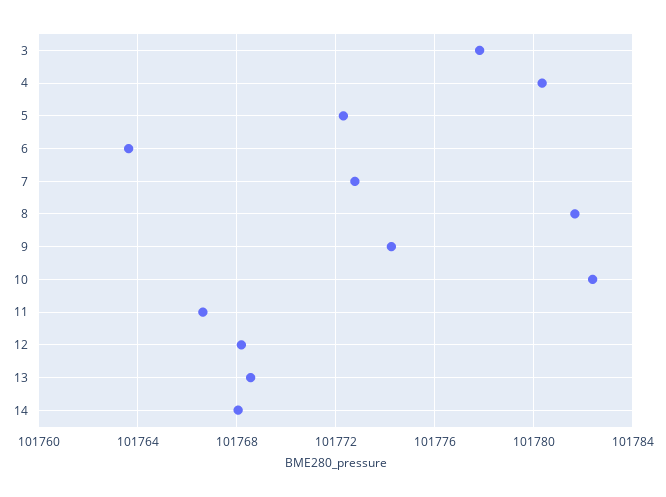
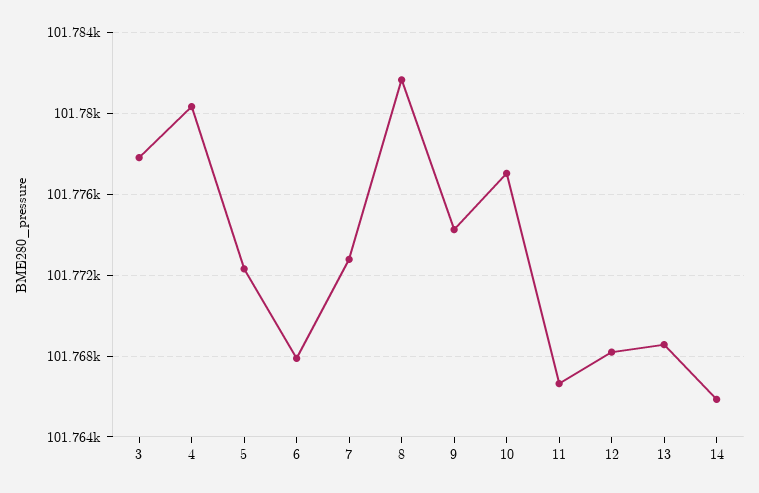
6: 101763.5 -> 101768
10: 101782.5 -> 101777
14: 101768 -> 101766

